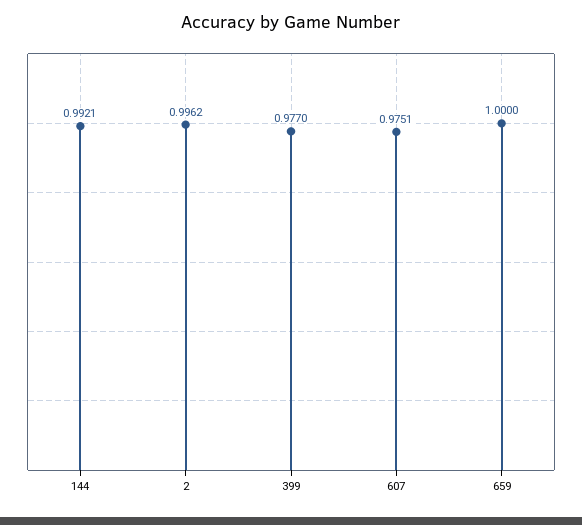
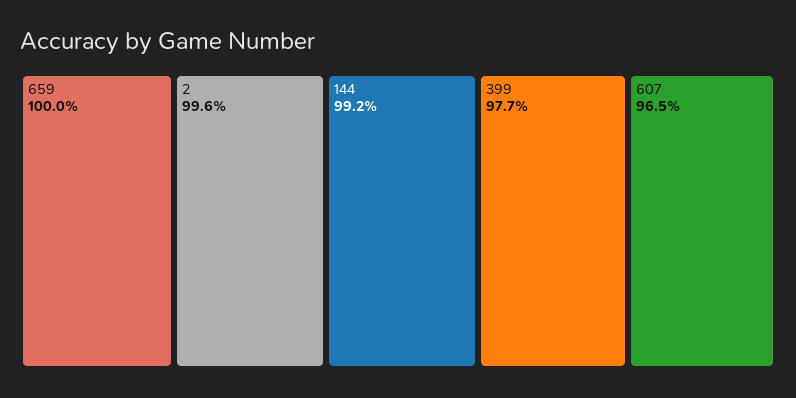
607: 0.9751 -> 0.965

